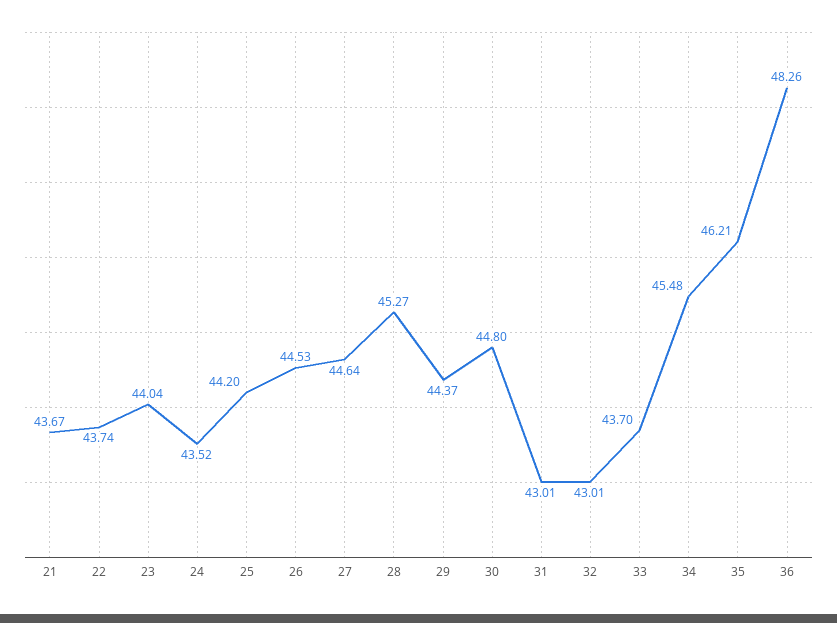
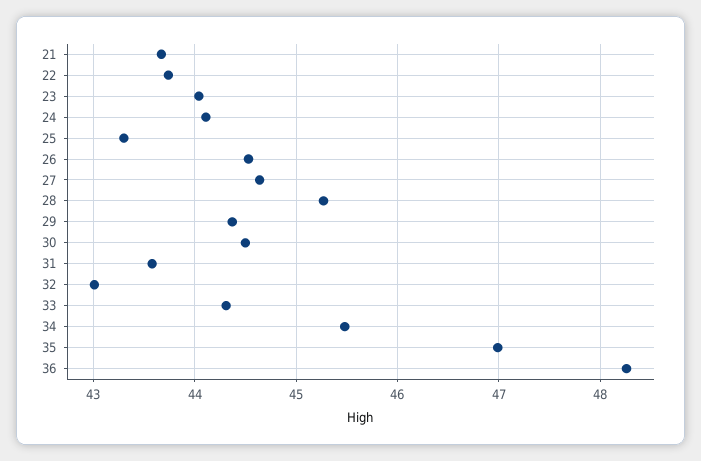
24: 43.52 -> 44.1
25: 44.2 -> 43.3
30: 44.8 -> 44.5
31: 43.01 -> 43.6
33: 43.7 -> 44.3
35: 46.21 -> 47

